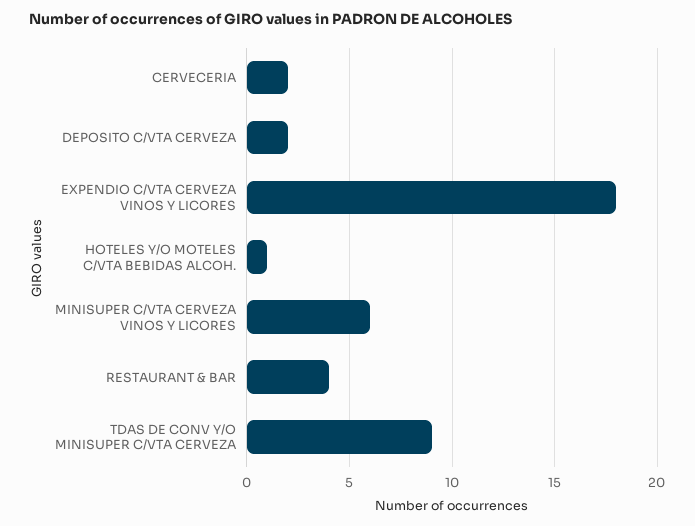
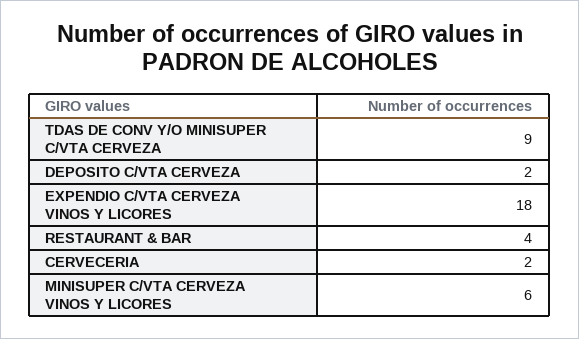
HOTELES Y/O MOTELES C/VTA BEBIDAS ALCOH.: 1 -> none

